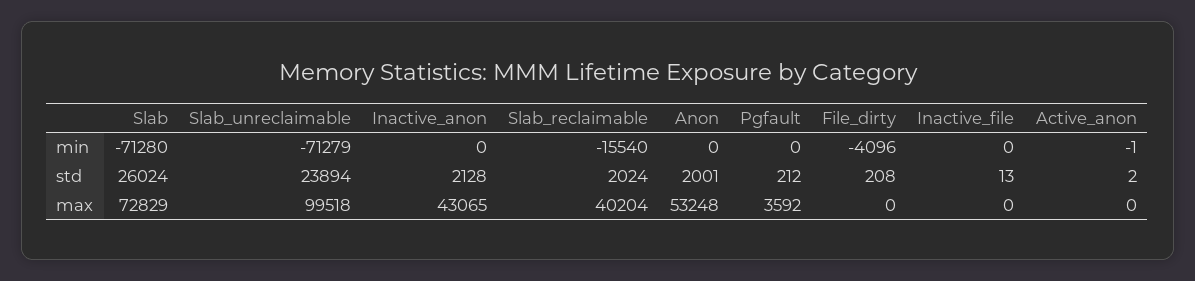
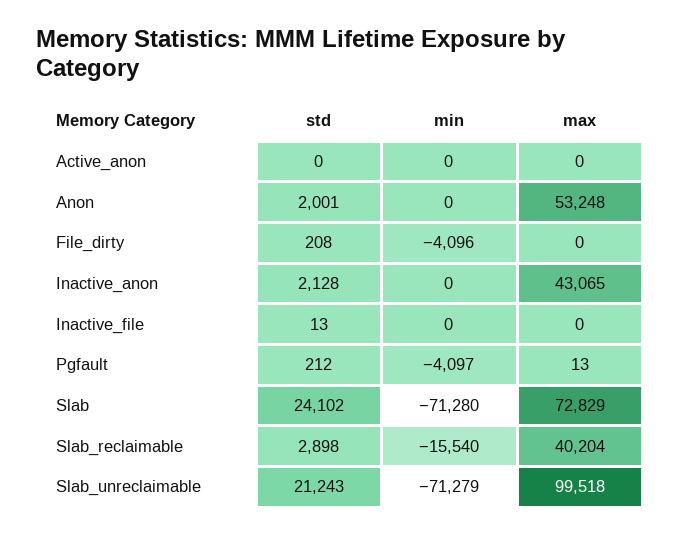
Pgfault, min: 0 -> -4097
Active_anon, min: -1 -> 0
Slab, std: 26024 -> 24102
Slab_unreclaimable, std: 23894 -> 21243
Slab_reclaimable, std: 2024 -> 2898
Active_anon, std: 2 -> 0
Pgfault, max: 3592 -> 13

